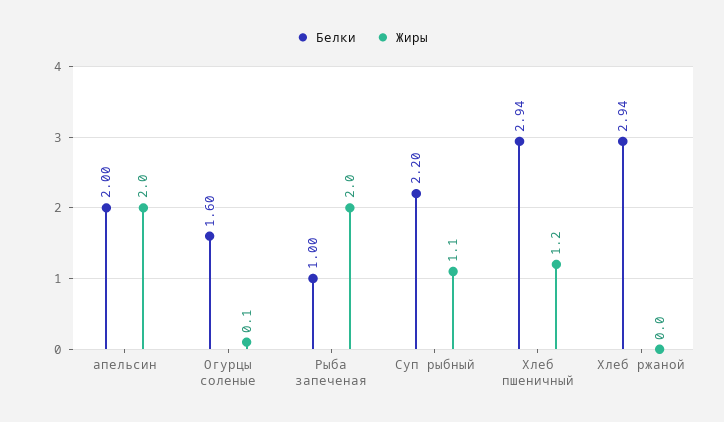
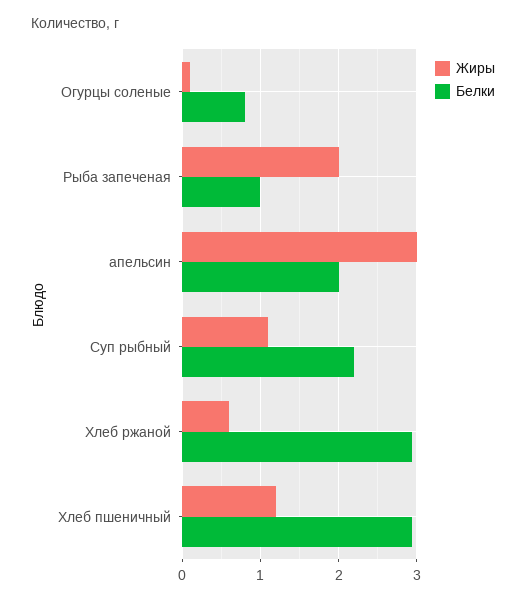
Жиры, апельсин: 2 -> 3
Белки, Огурцы соленые: 1.6 -> 0.8
Жиры, Хлеб ржаной: 0 -> 0.6

